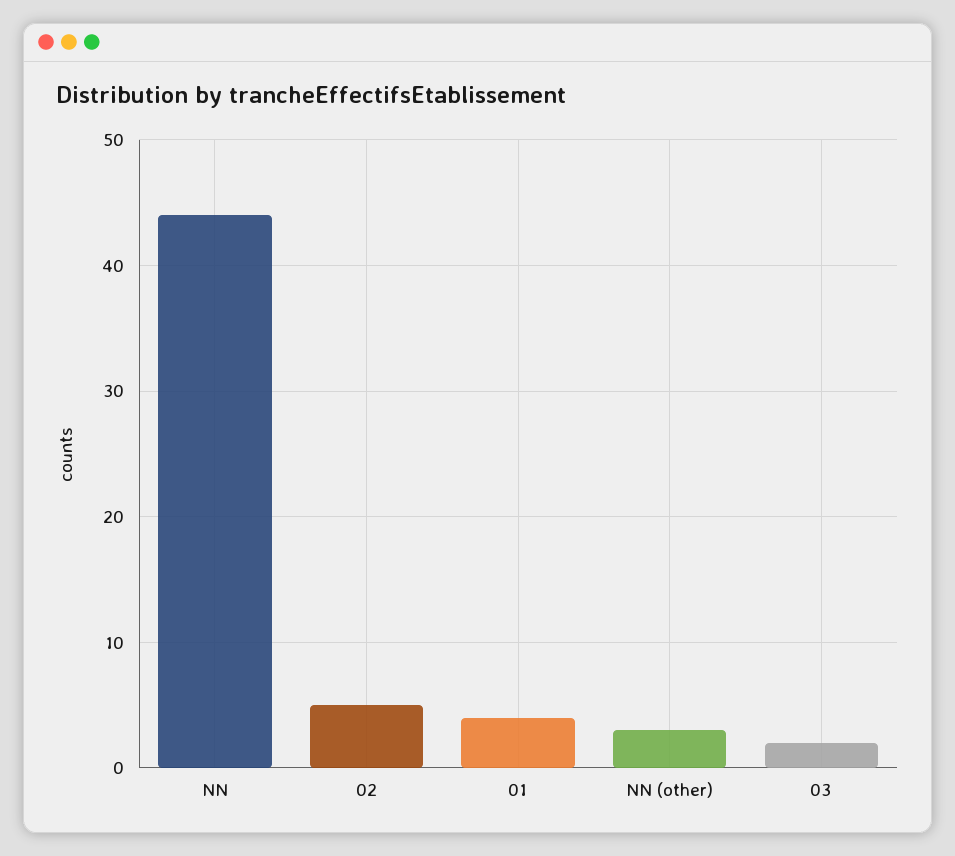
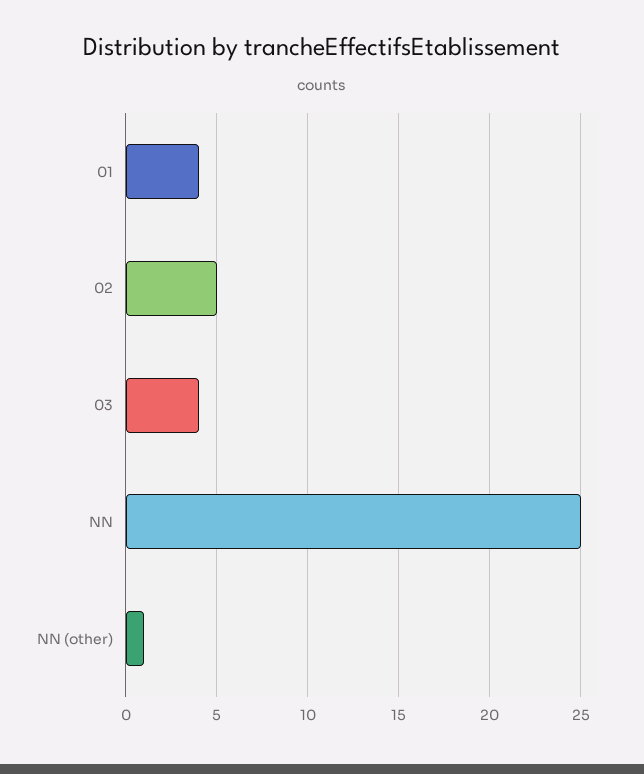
NN: 44 -> 25
NN (other): 3 -> 1
03: 2 -> 4

